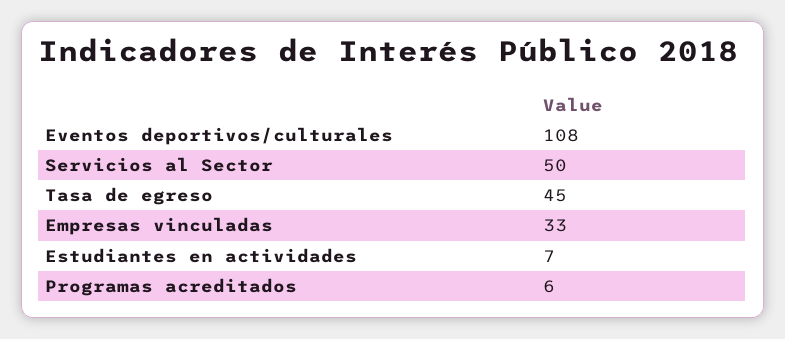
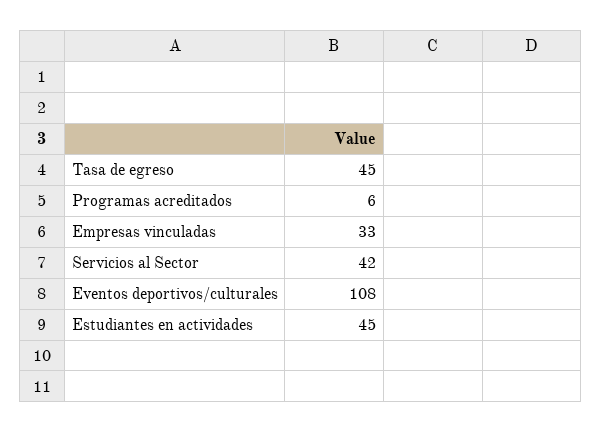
Servicios al Sector: 50 -> 42
Estudiantes en actividades: 7 -> 45

